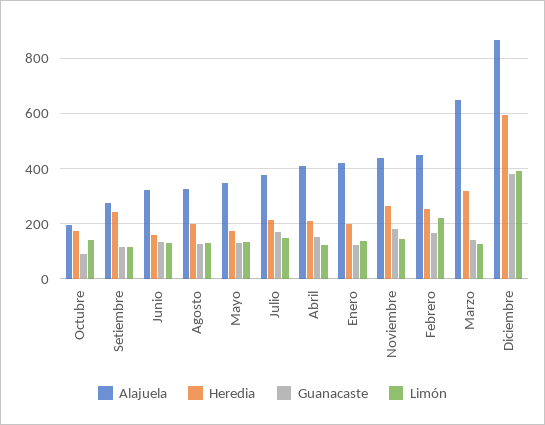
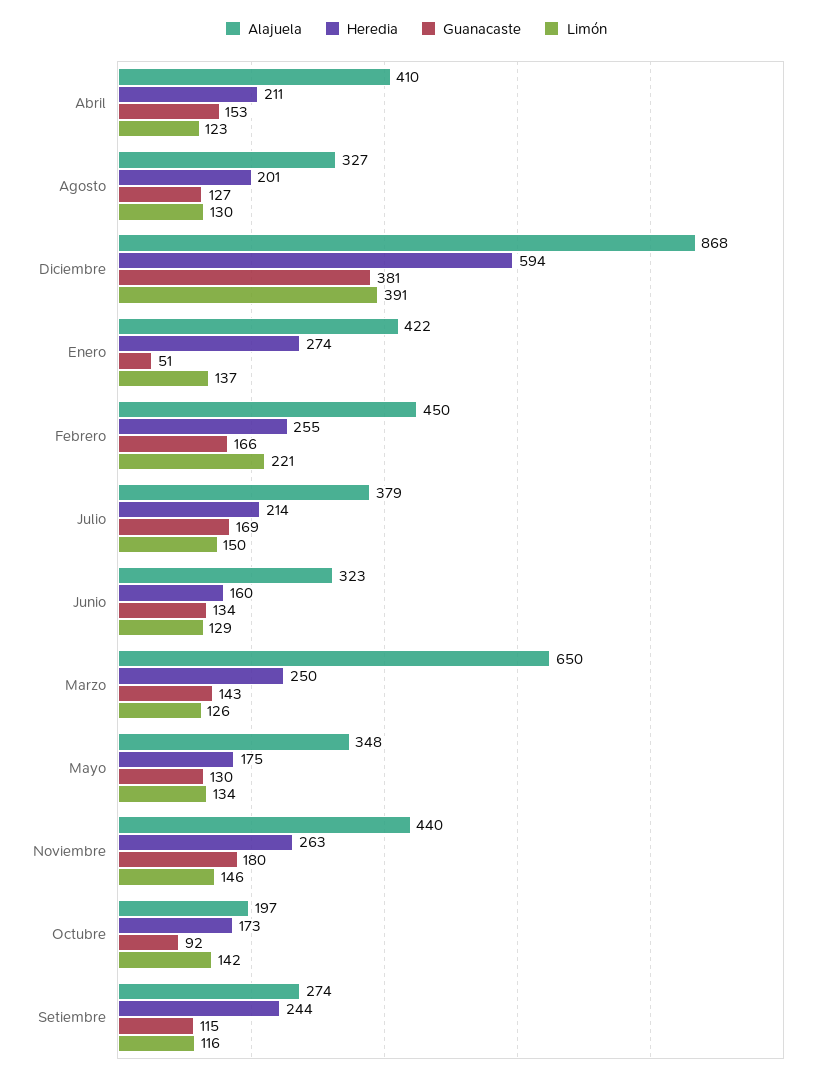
Heredia, Enero: 200 -> 274
Guanacaste, Enero: 125 -> 51
Heredia, Marzo: 325 -> 250

